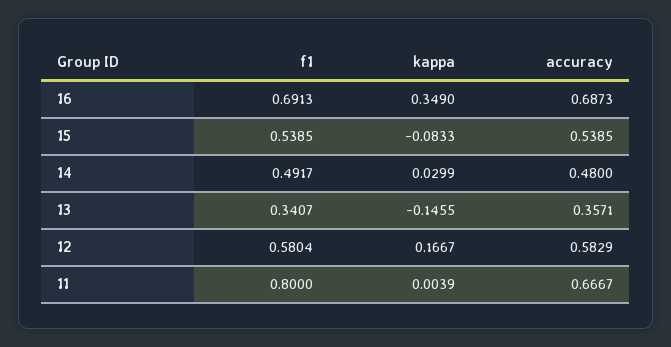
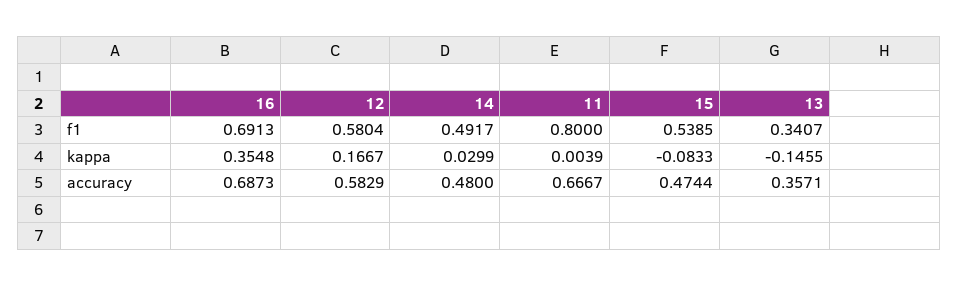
kappa, 16: 0.349 -> 0.3548
accuracy, 15: 0.5385 -> 0.4744

